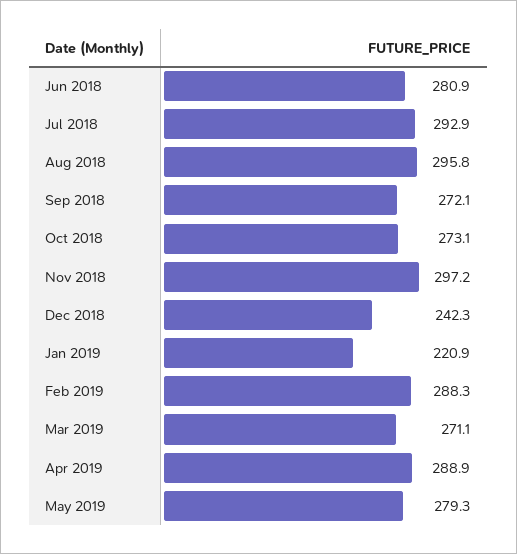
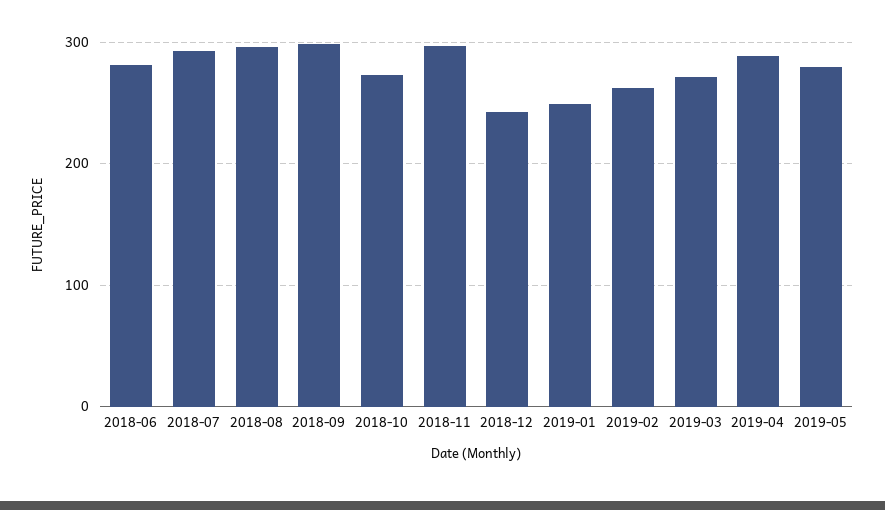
Sep 2018: 272.1 -> 300
Jan 2019: 220.9 -> 250
Feb 2019: 288.3 -> 260

